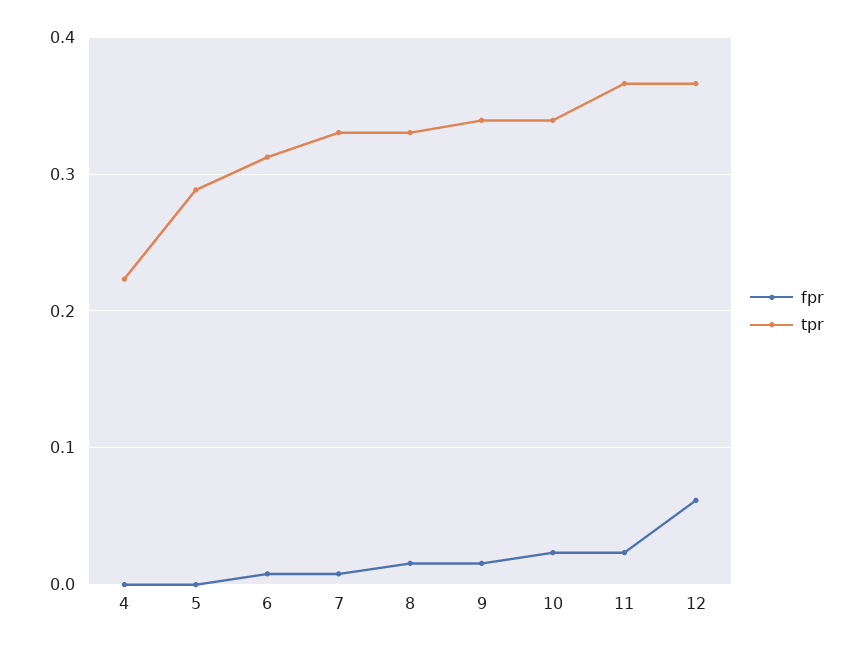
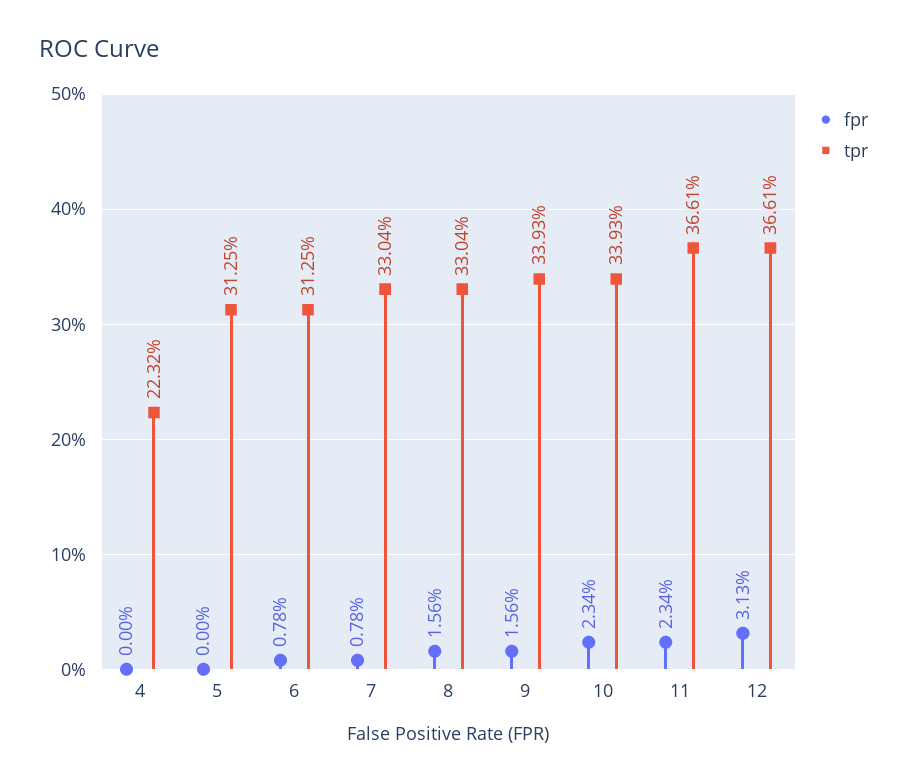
tpr, 5: 0.29 -> 0.3125
fpr, 12: 0.06 -> 0.0313

